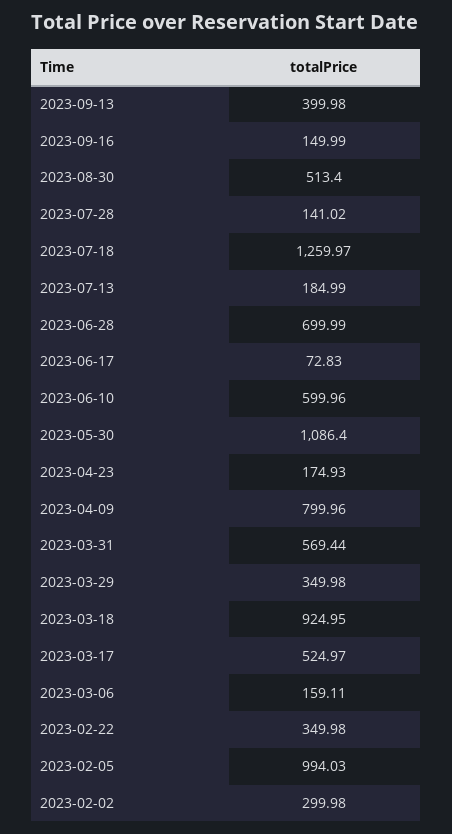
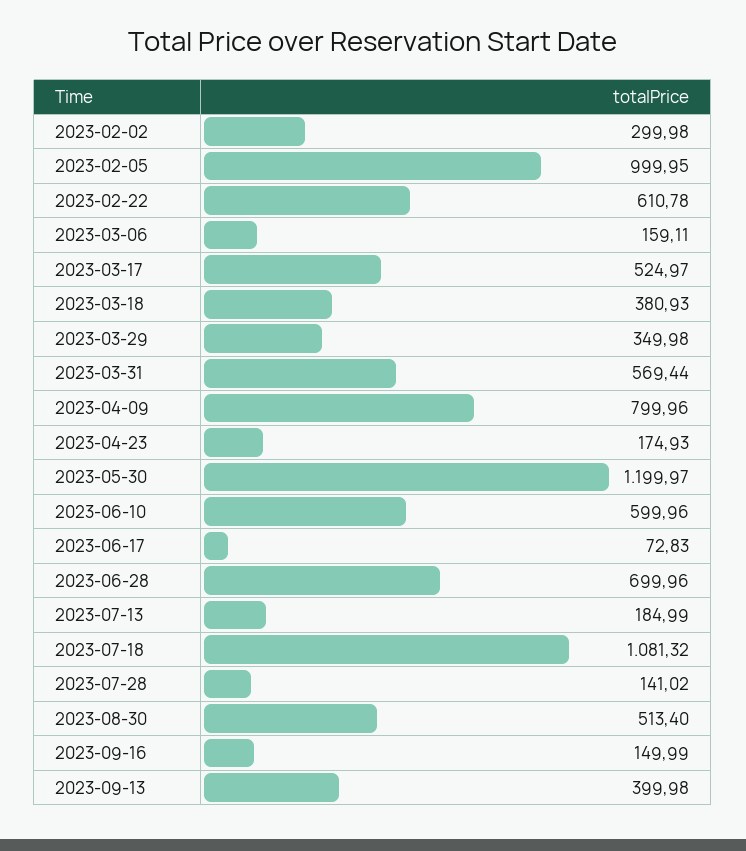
2023-07-18: 1259.97 -> 1081.32
2023-06-28: 699.99 -> 699.96
2023-05-30: 1086.4 -> 1199.97
2023-03-18: 924.95 -> 380.93
2023-02-22: 349.98 -> 610.78
2023-02-05: 994.03 -> 999.95

